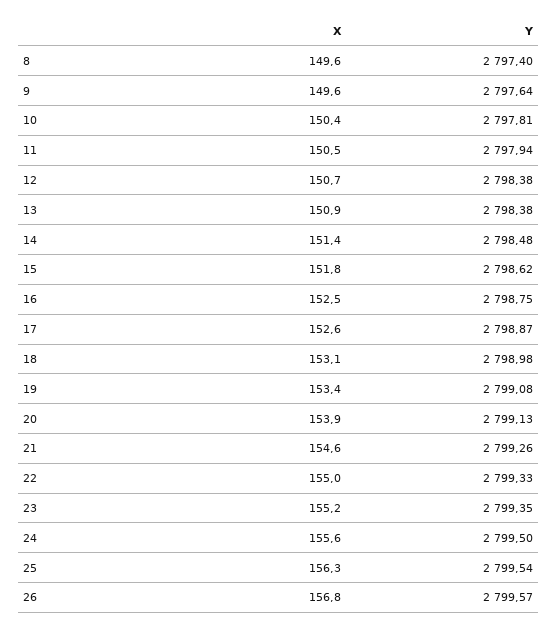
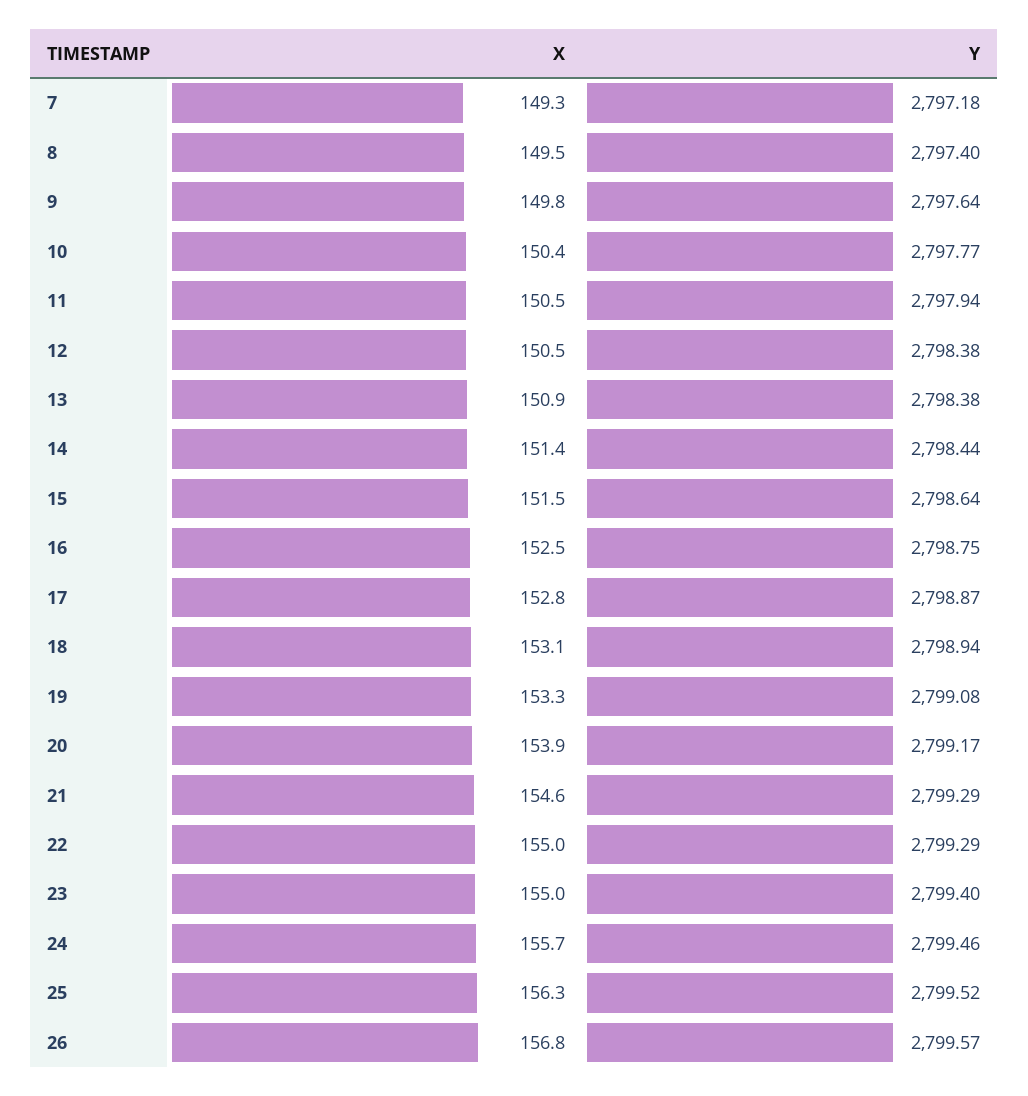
X, 8: 149.6 -> 149.5
X, 9: 149.6 -> 149.8
Y, 10: 2797.81 -> 2797.77
X, 12: 150.7 -> 150.5
Y, 14: 2798.48 -> 2798.44
X, 15: 151.8 -> 151.5
Y, 15: 2798.62 -> 2798.64
X, 17: 152.6 -> 152.8
Y, 18: 2798.98 -> 2798.94
X, 19: 153.4 -> 153.3
Y, 20: 2799.13 -> 2799.17
Y, 21: 2799.26 -> 2799.29
Y, 22: 2799.33 -> 2799.29
X, 23: 155.2 -> 155
Y, 23: 2799.35 -> 2799.4
X, 24: 155.6 -> 155.7
Y, 24: 2799.5 -> 2799.46
Y, 25: 2799.54 -> 2799.52
X, 7: none -> 149.3
Y, 7: none -> 2797.18

